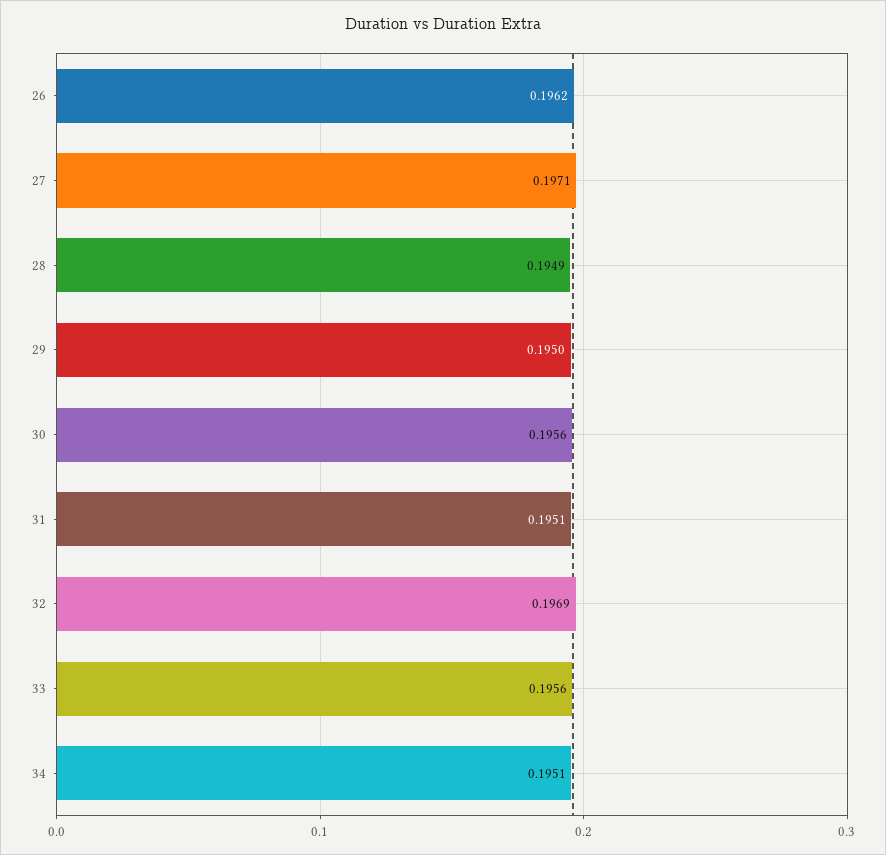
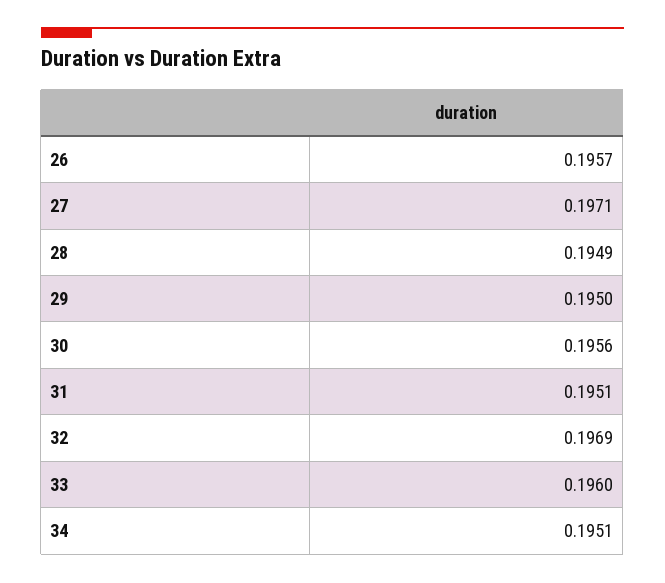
26: 0.1962 -> 0.1957
33: 0.1956 -> 0.196

